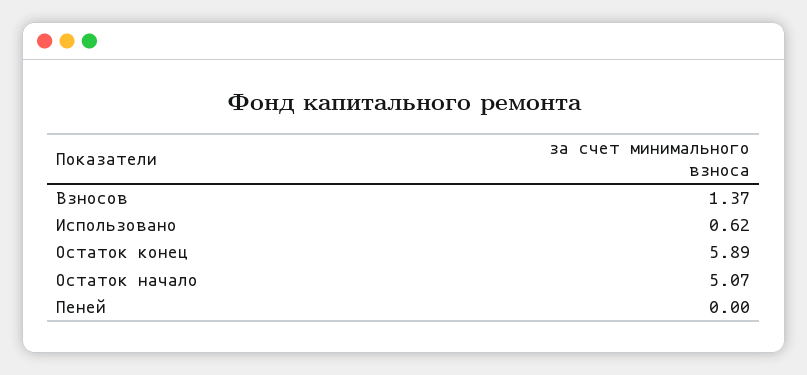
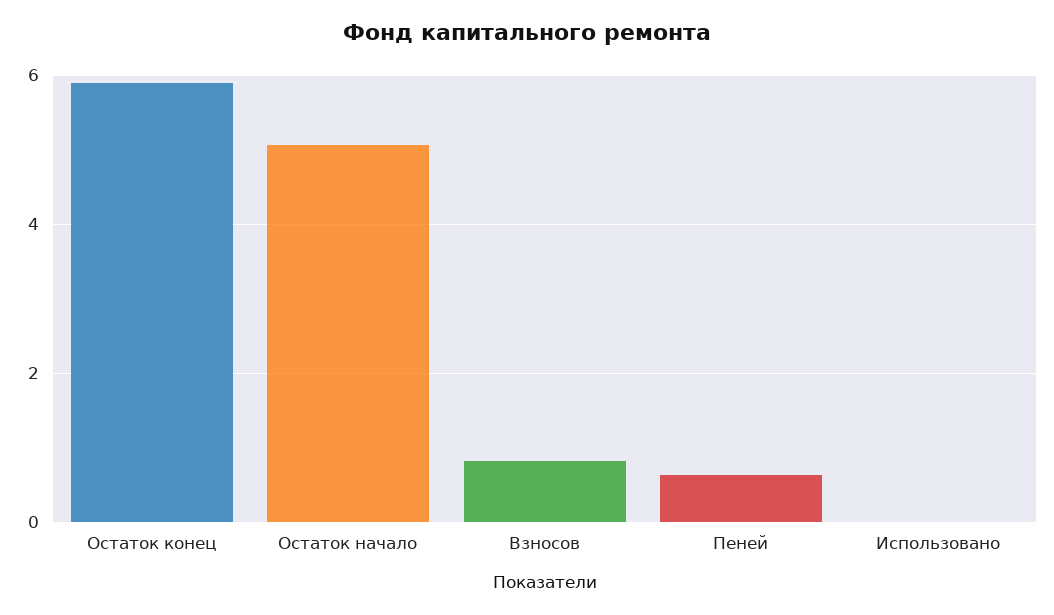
Взносов: 1.37 -> 0.8
Использовано: 0.62 -> 0
Пеней: 0 -> 0.6

